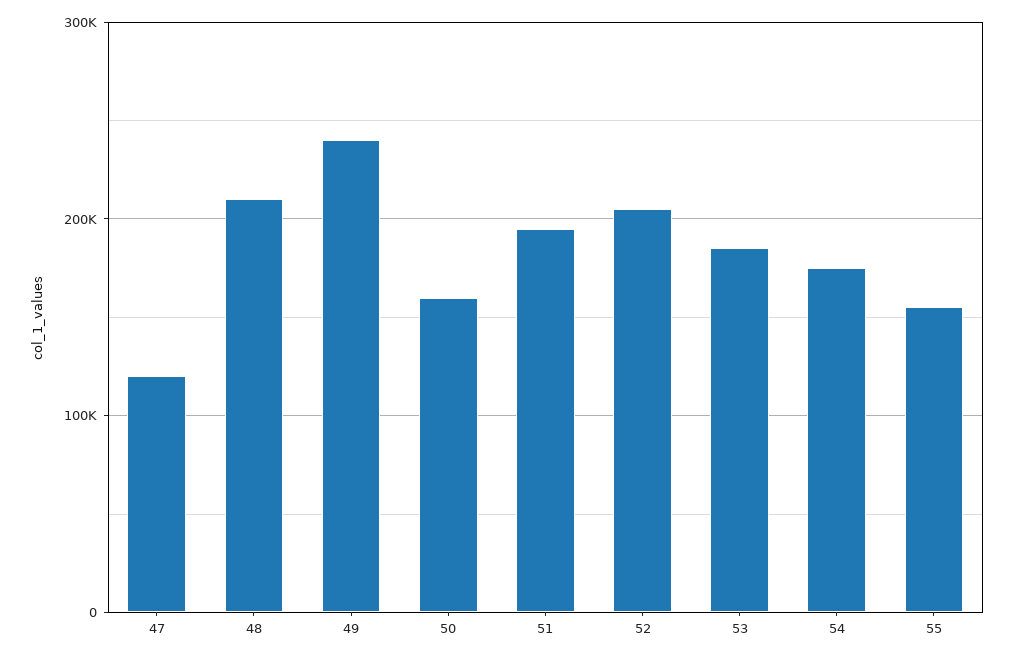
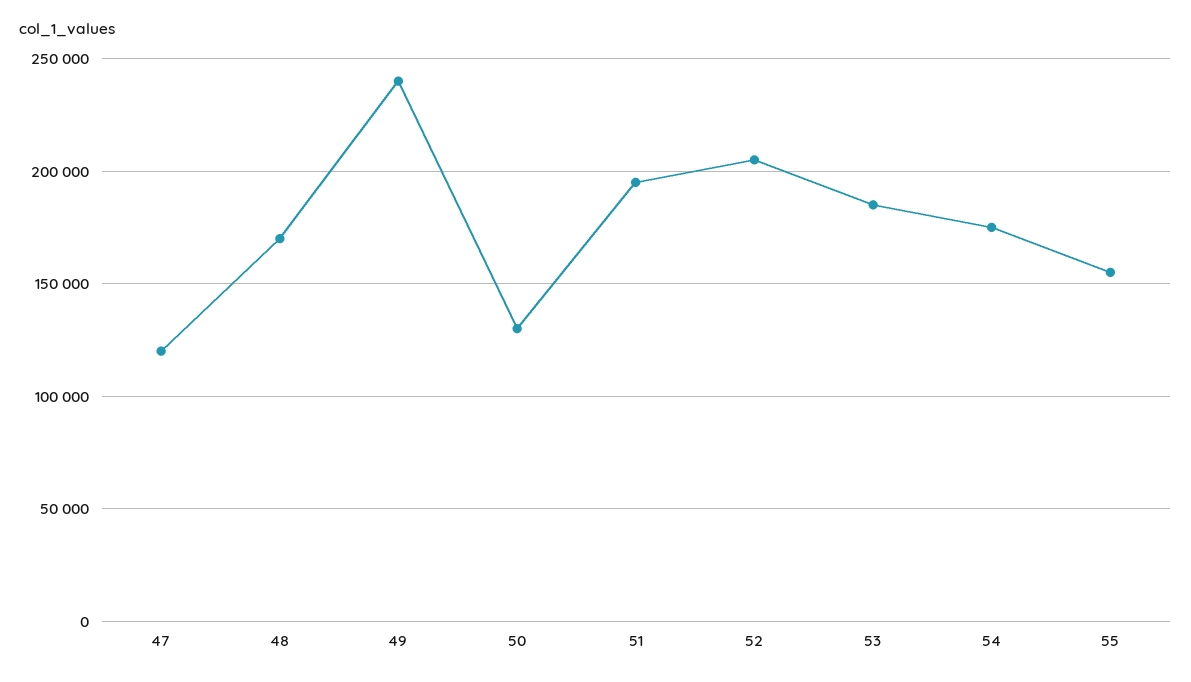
48: 210000 -> 170000
50: 160000 -> 130000

